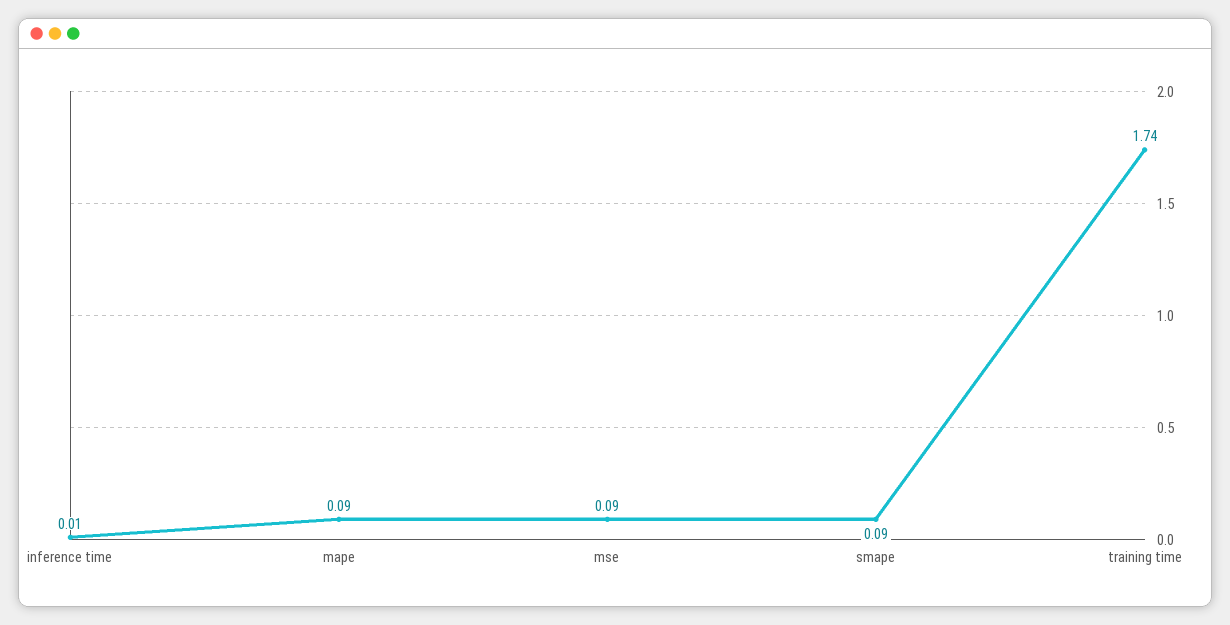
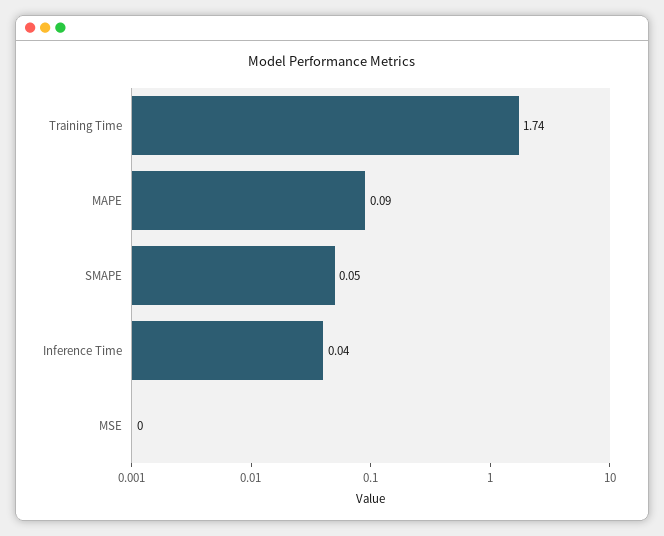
inference time: 0.01 -> 0.04
mse: 0.09 -> 0
smape: 0.09 -> 0.05

